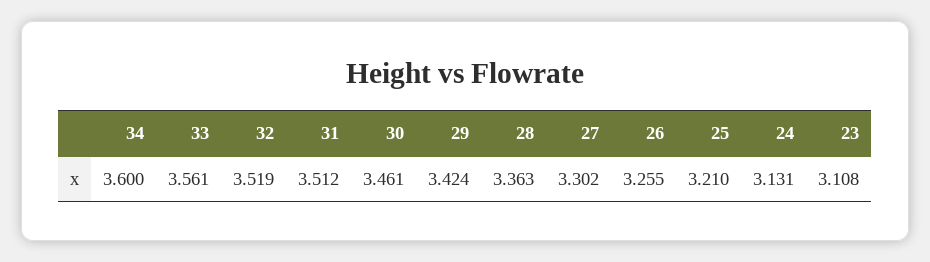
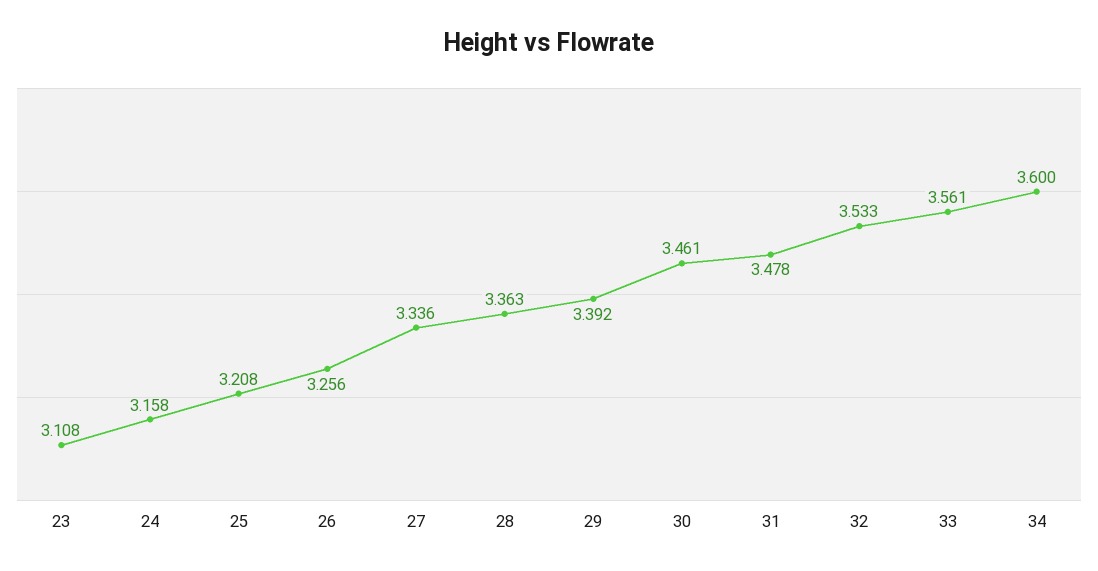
32: 3.519 -> 3.533
31: 3.512 -> 3.478
29: 3.424 -> 3.392
27: 3.302 -> 3.336
26: 3.255 -> 3.256
25: 3.21 -> 3.208
24: 3.131 -> 3.158

